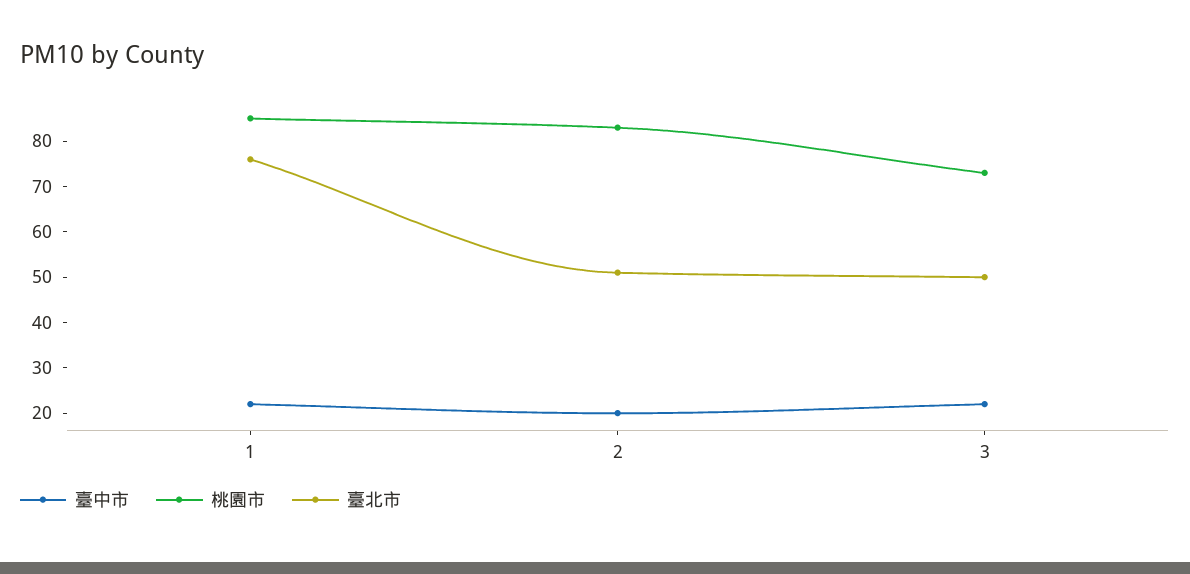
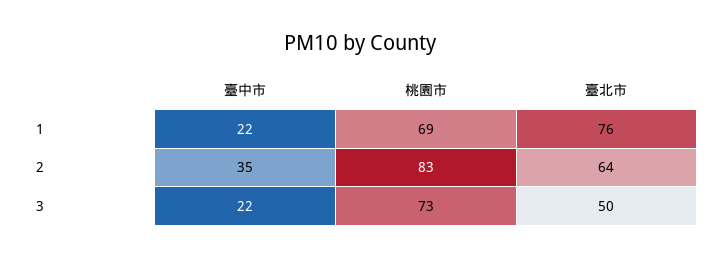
桃園市, 1: 85 -> 69
臺中市, 2: 20 -> 35
臺北市, 2: 50 -> 64

